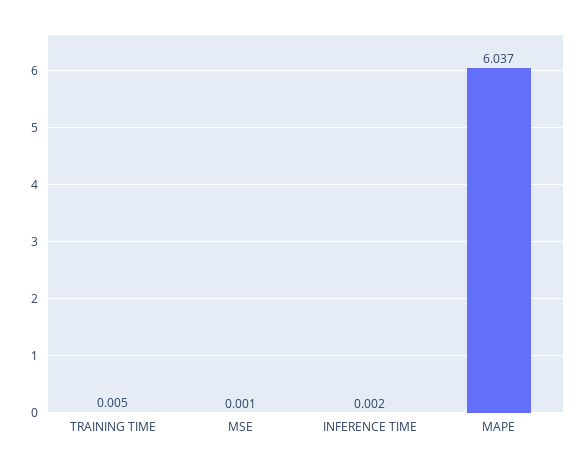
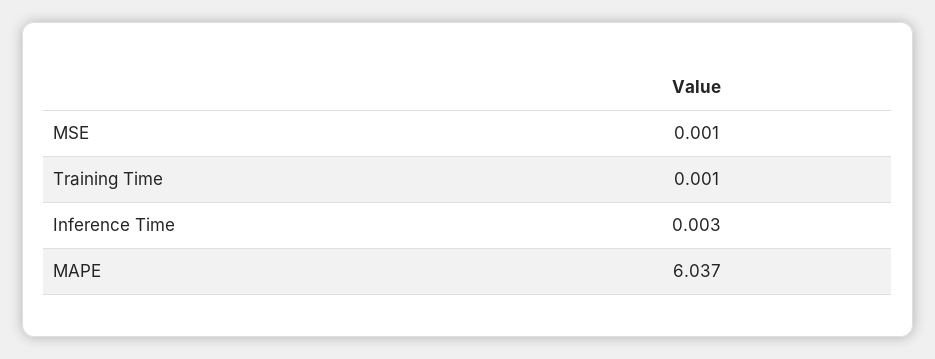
TRAINING TIME: 0.005 -> 0.001
INFERENCE TIME: 0.002 -> 0.003

